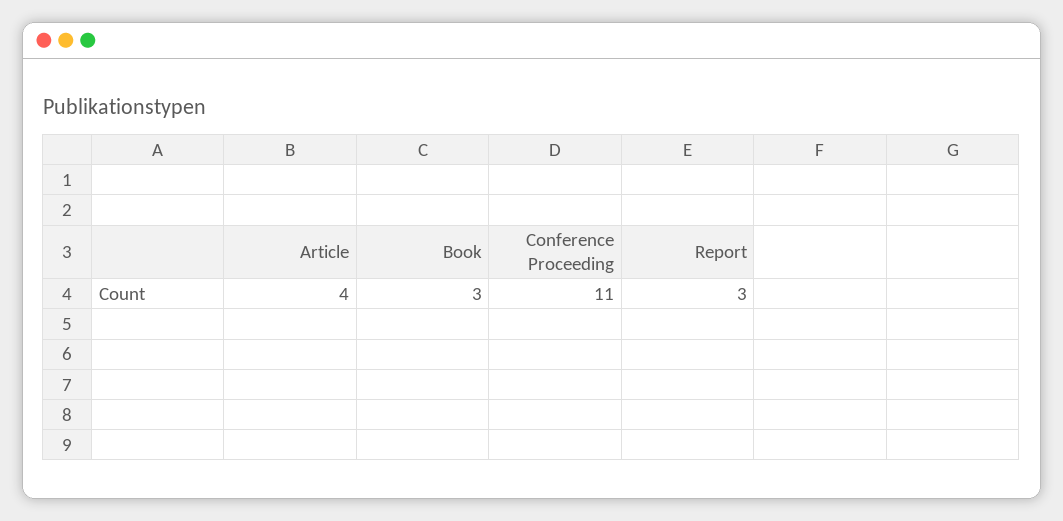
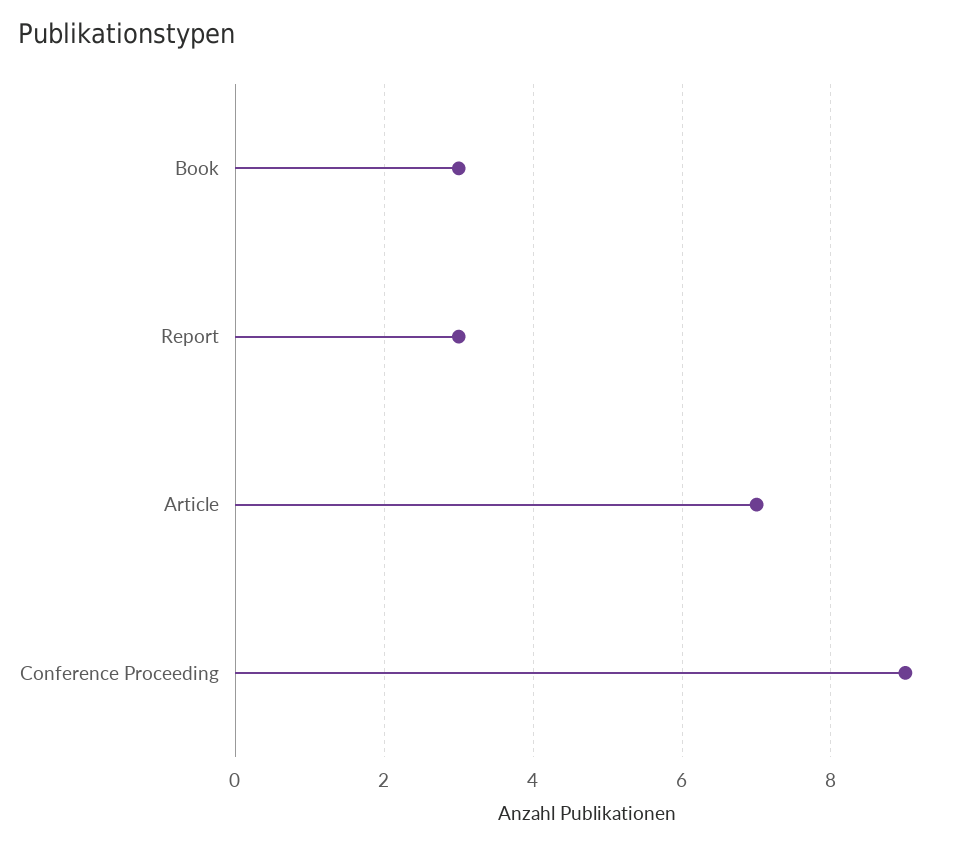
Article: 4 -> 7
Conference Proceeding: 11 -> 9

